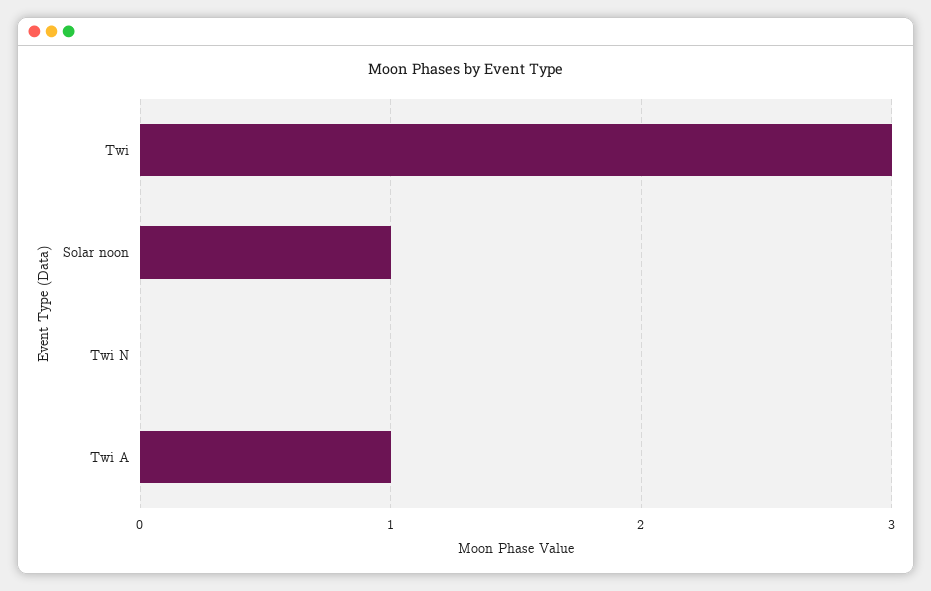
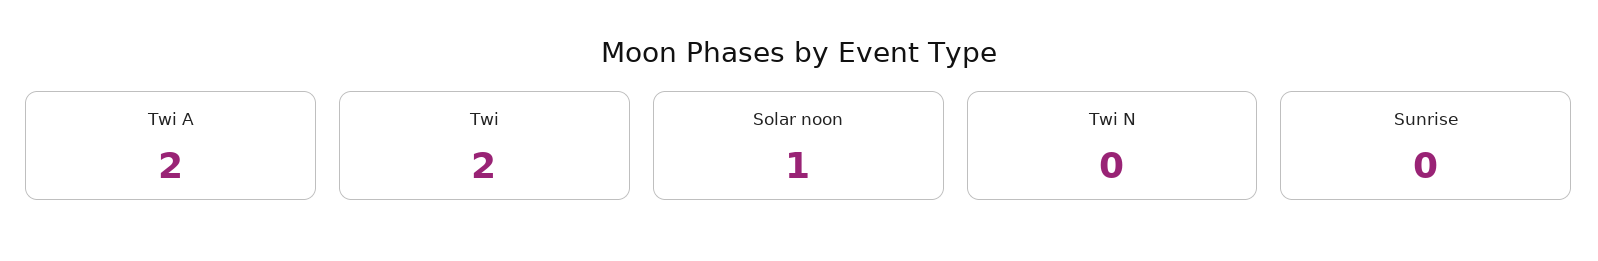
Twi: 3 -> 2
Twi A: 1 -> 2
Sunrise: none -> 0

